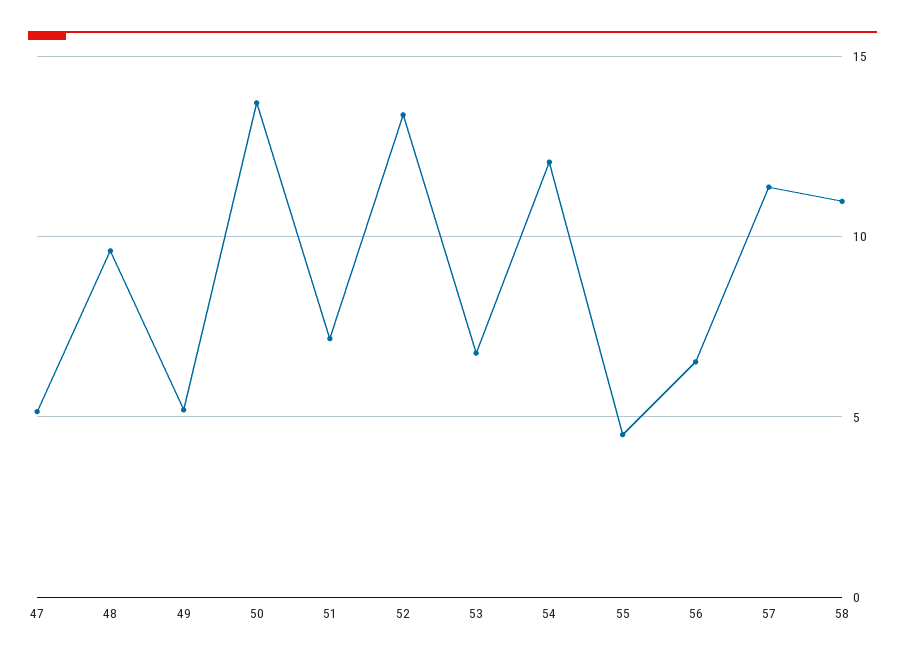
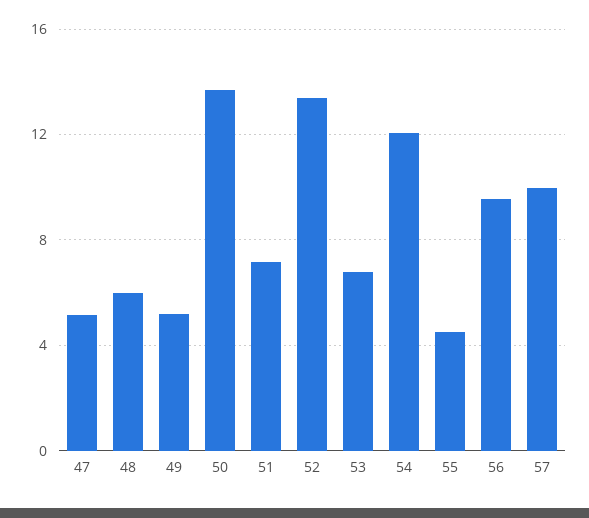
48: 9.5 -> 6
56: 6.5 -> 9.5
57: 11.5 -> 10
58: 11 -> none

